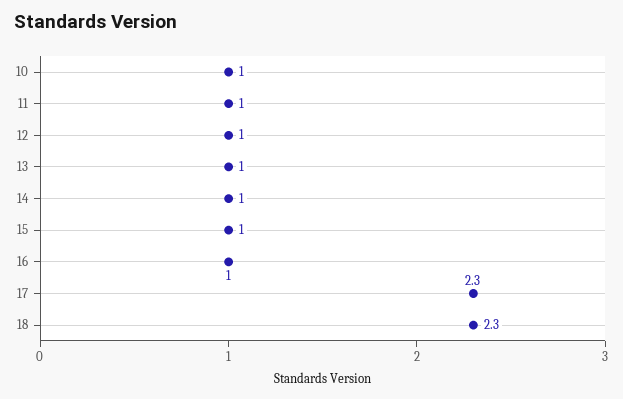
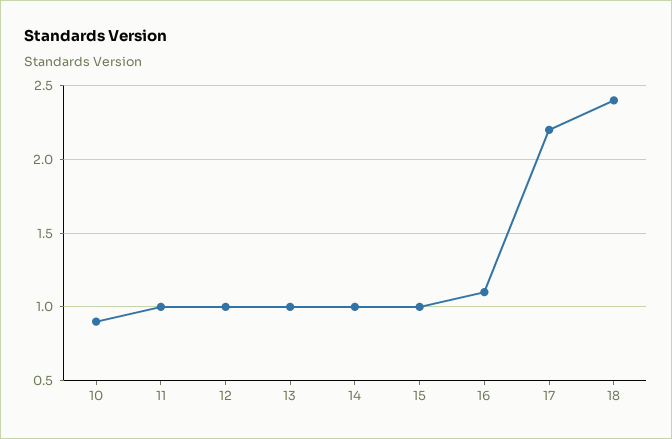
10: 1 -> 0.9
16: 1 -> 1.1
17: 2.3 -> 2.2
18: 2.3 -> 2.4

